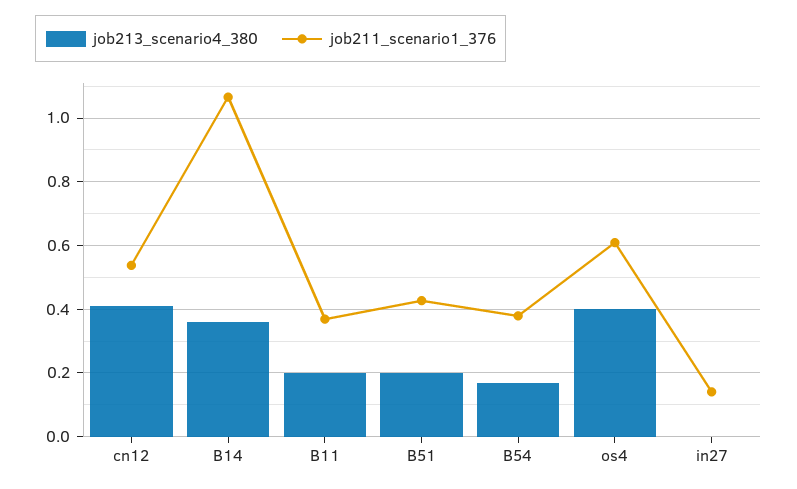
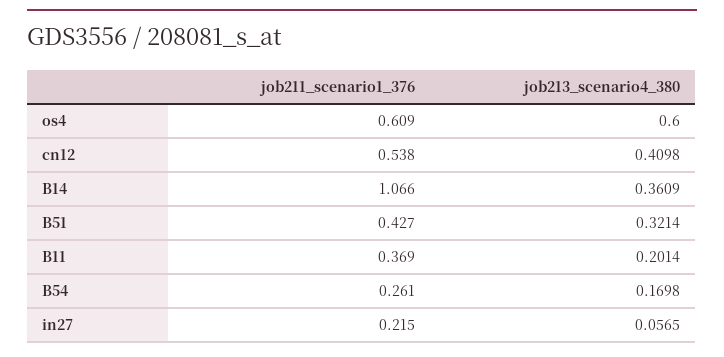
job213_scenario4_380, B51: 0.2 -> 0.3214
job211_scenario1_376, B54: 0.38 -> 0.261
job213_scenario4_380, os4: 0.4 -> 0.6
job213_scenario4_380, in27: 0 -> 0.0565
job211_scenario1_376, in27: 0.14 -> 0.215

